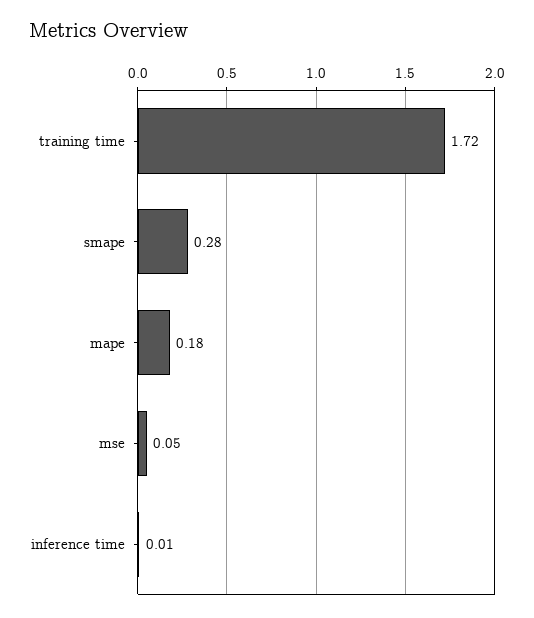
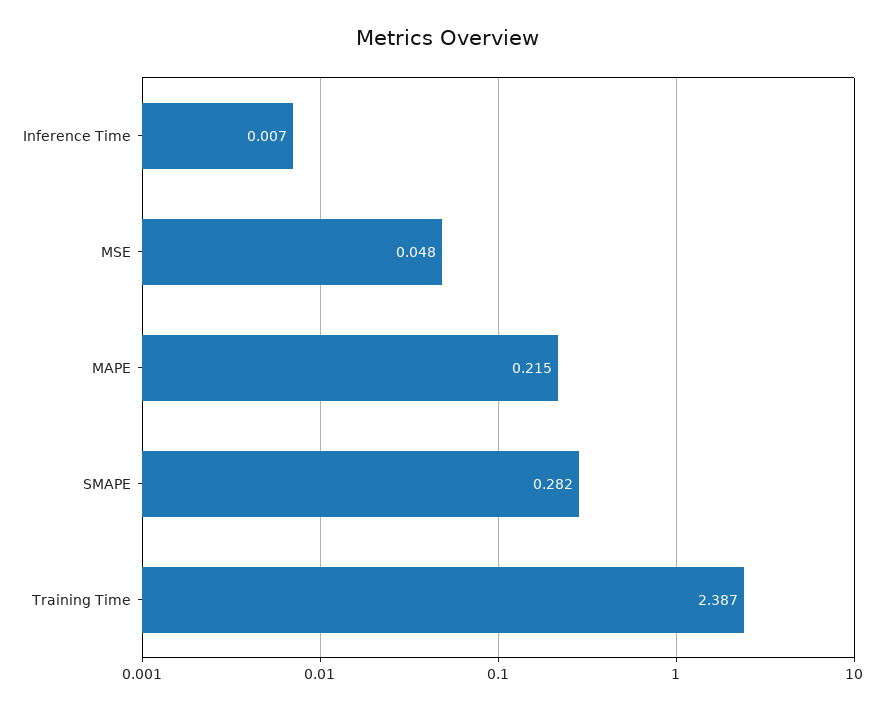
training time: 1.72 -> 2.387
mape: 0.18 -> 0.215

